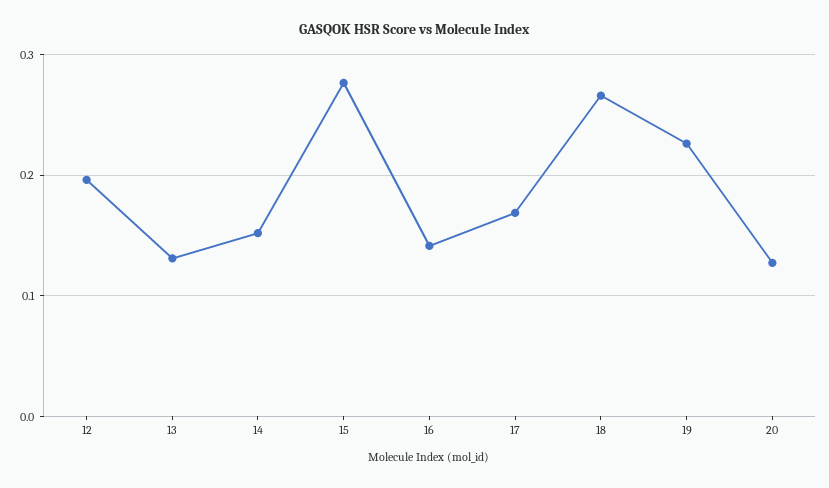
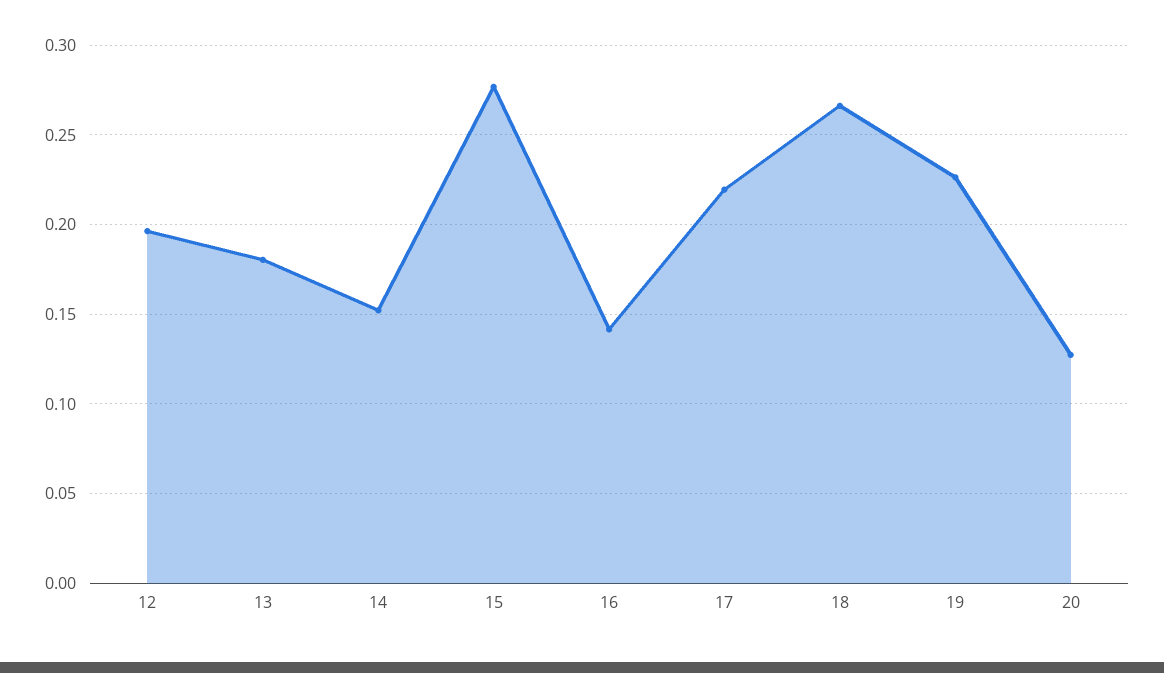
13: 0.13 -> 0.18
17: 0.17 -> 0.22

